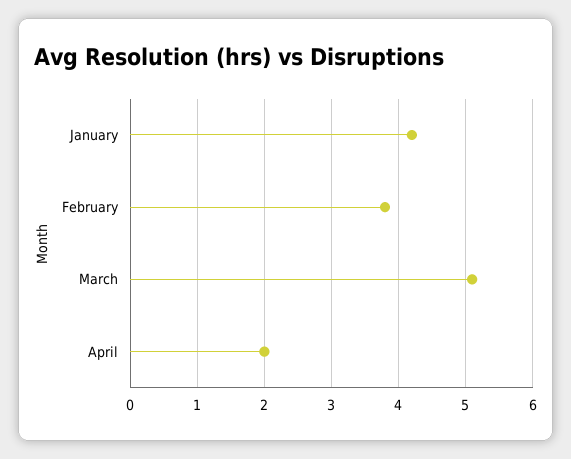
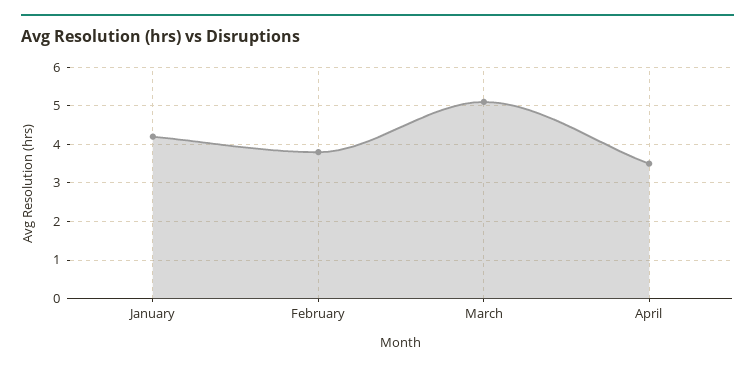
April: 2 -> 3.5

